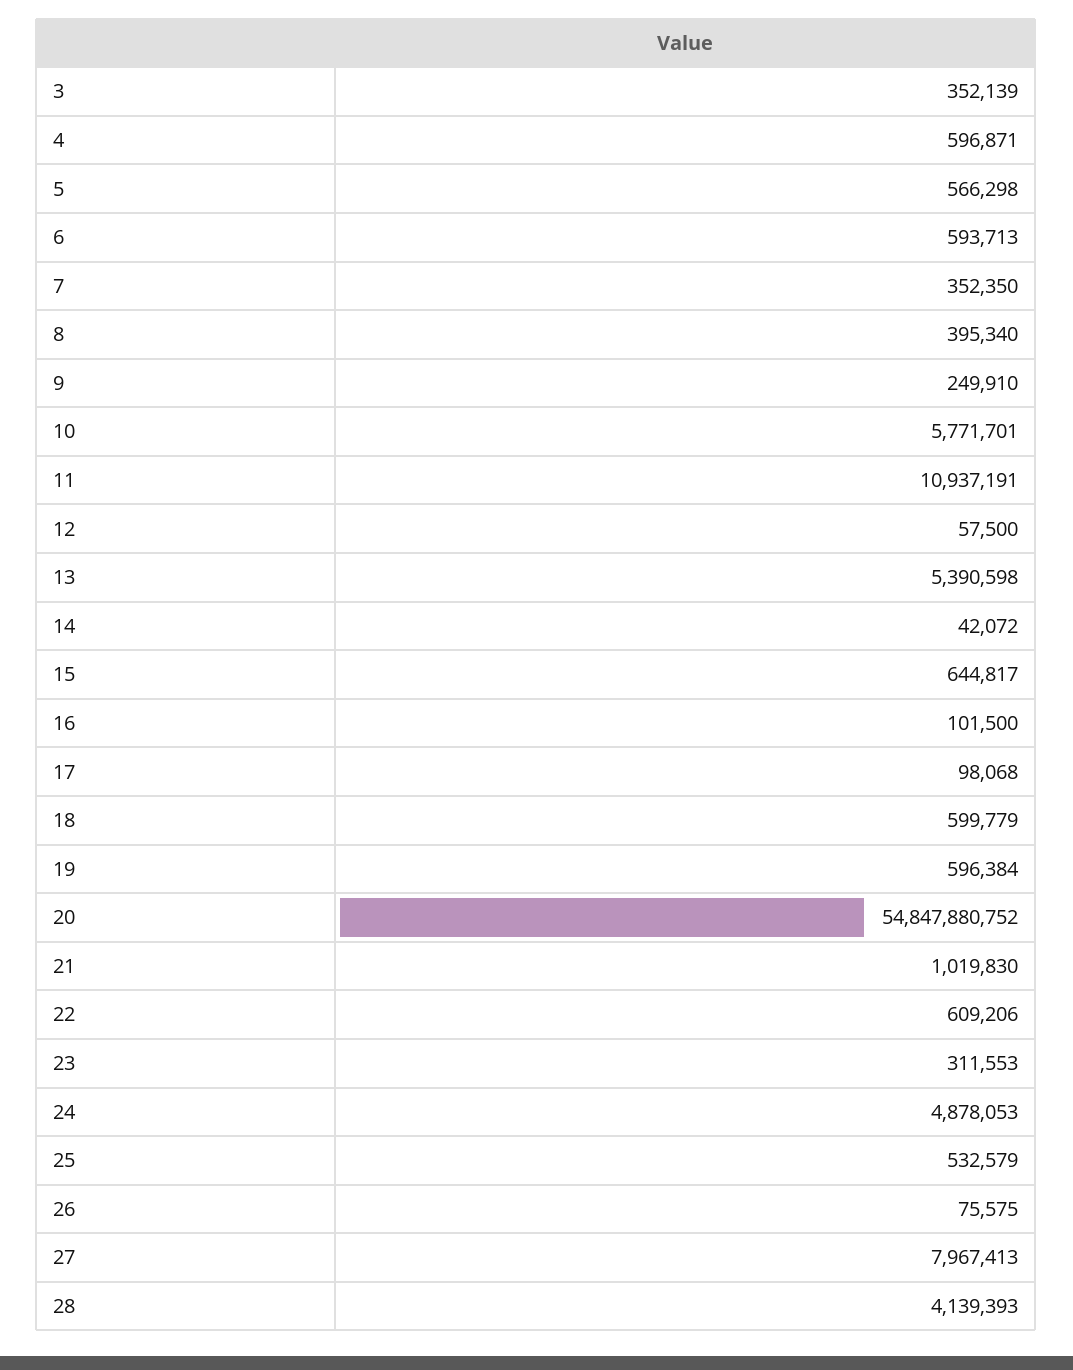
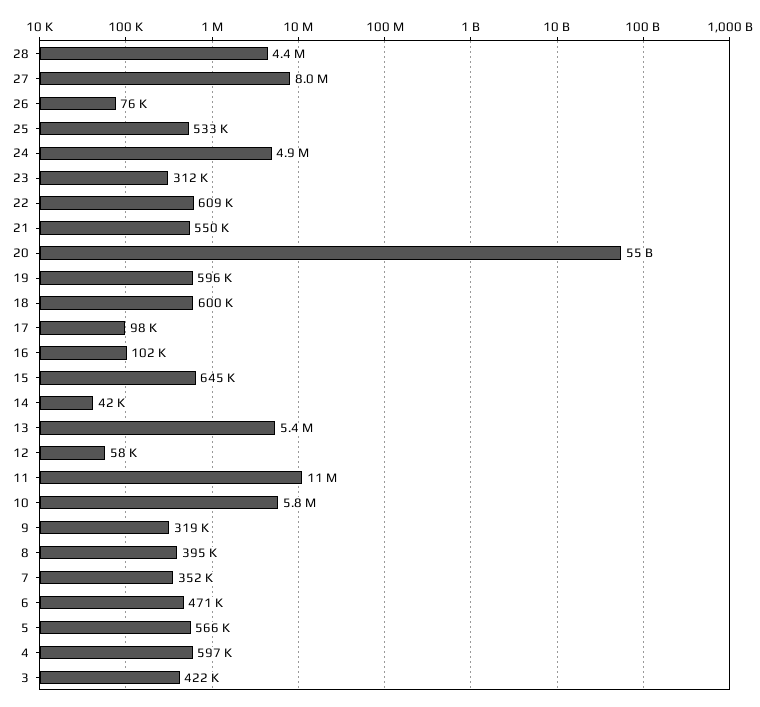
3: 352139 -> 422000
6: 593713 -> 471000
9: 249910 -> 319000
21: 1019830 -> 550000
28: 4139393 -> 4400000

